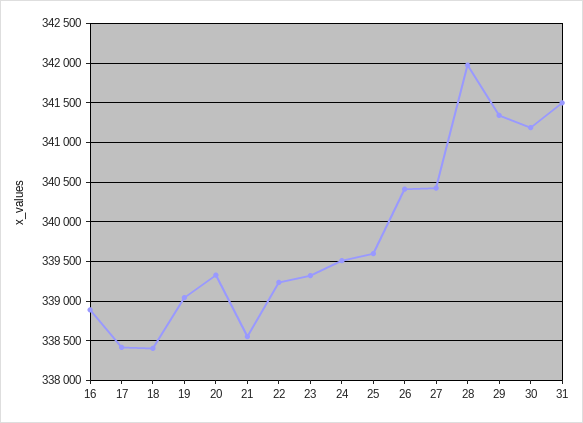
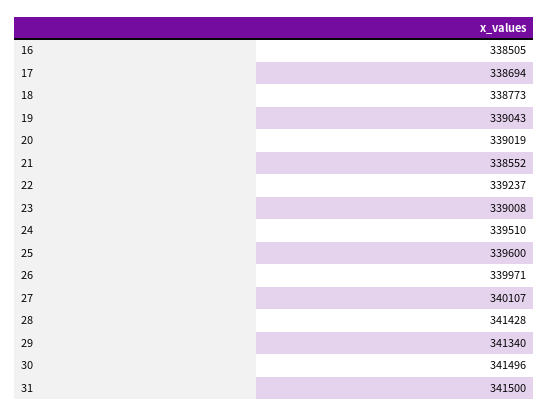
16: 338900 -> 338505
17: 338400 -> 338694
18: 338400 -> 338773
20: 339300 -> 339019
23: 339300 -> 339008
26: 340400 -> 339971
27: 340400 -> 340107
28: 342000 -> 341428
30: 341200 -> 341496

